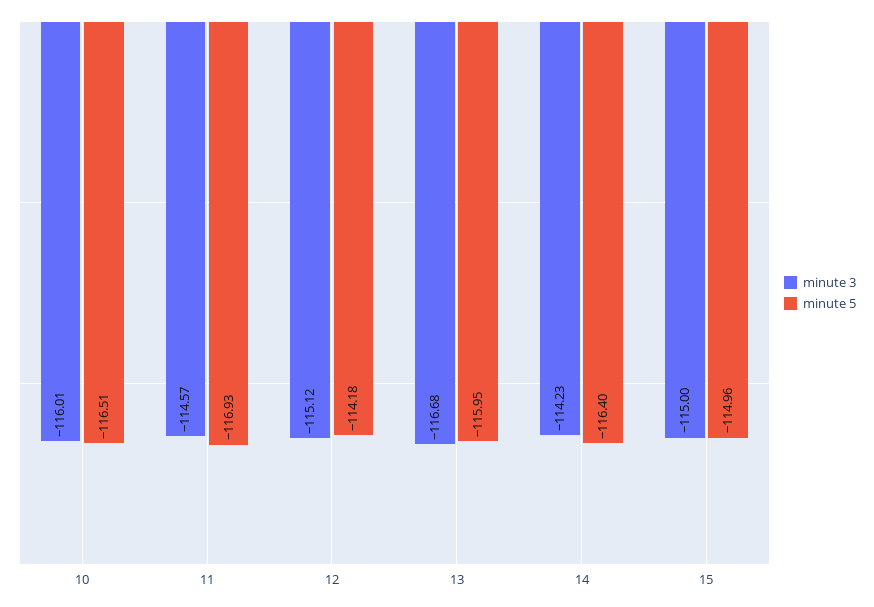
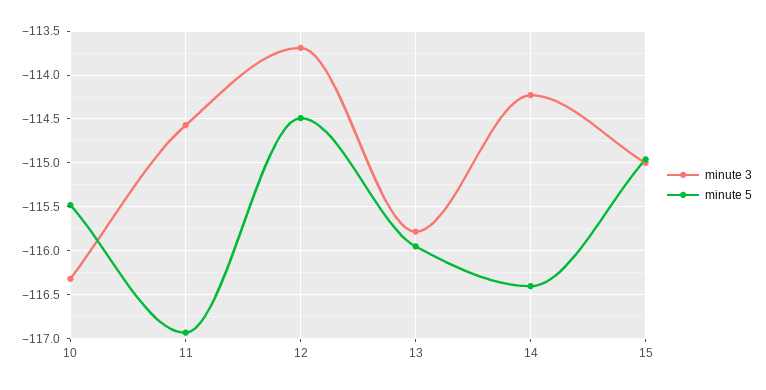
minute 3, 10: -116.01 -> -116.3
minute 5, 10: -116.51 -> -115.5
minute 3, 12: -115.12 -> -113.7
minute 5, 12: -114.18 -> -114.5
minute 3, 13: -116.68 -> -115.8

